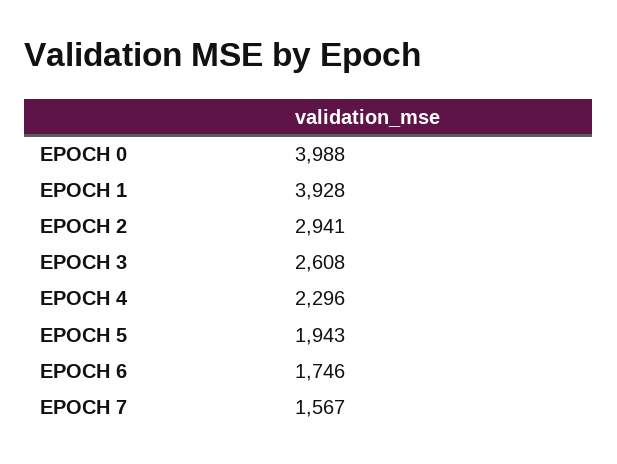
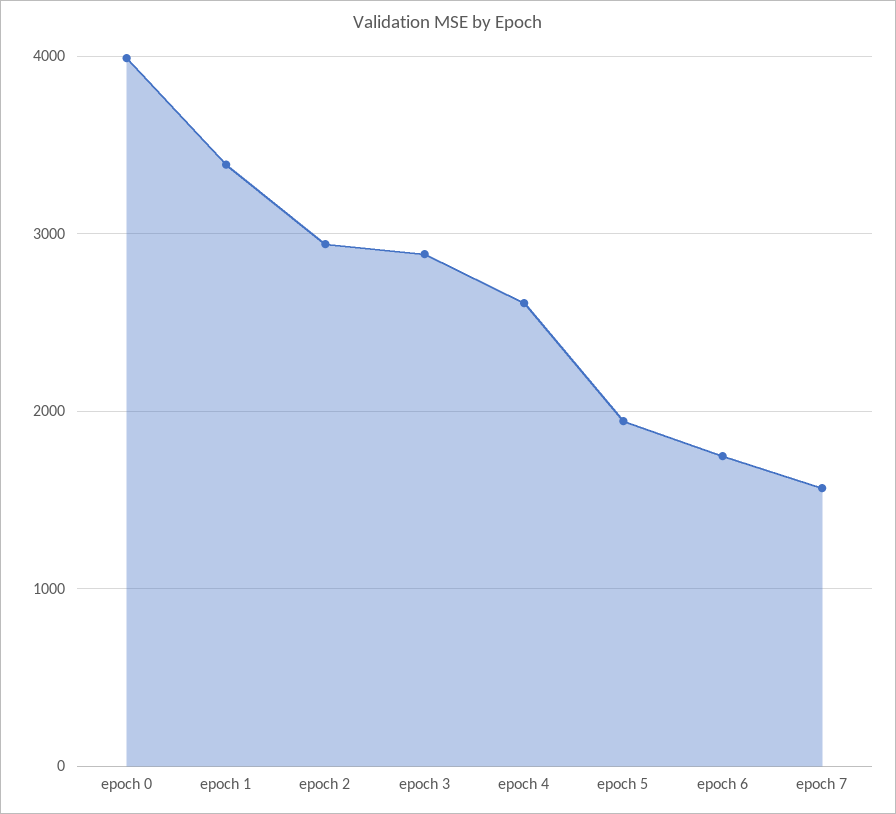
EPOCH 1: 3928 -> 3400
EPOCH 3: 2608 -> 2900
EPOCH 4: 2296 -> 2600

